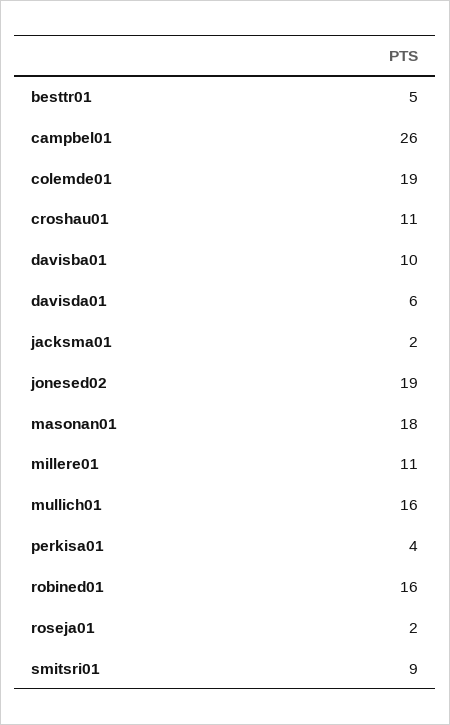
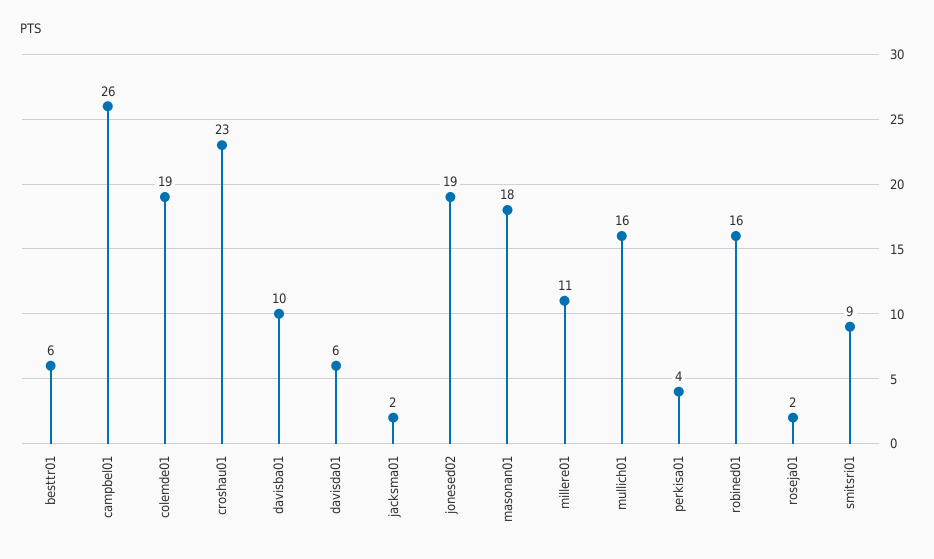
besttr01: 5 -> 6
croshau01: 11 -> 23

